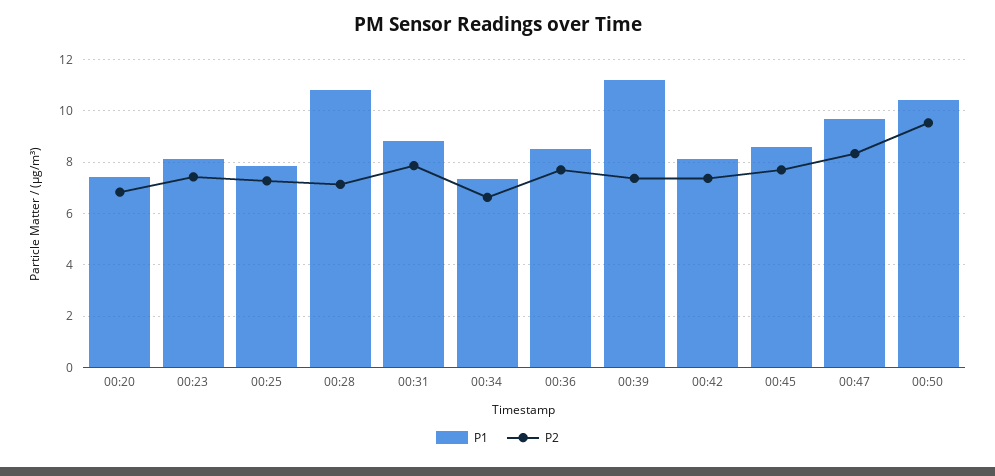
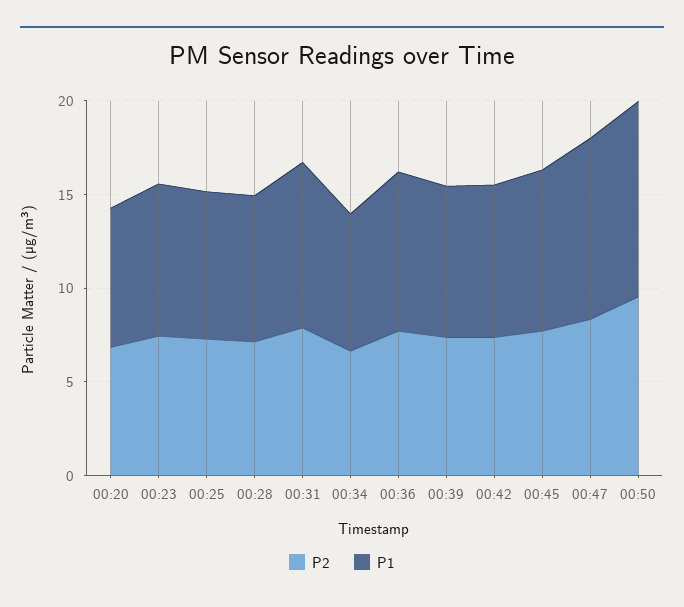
P1, 00:28: 10.75 -> 8
P1, 00:39: 11.25 -> 8

